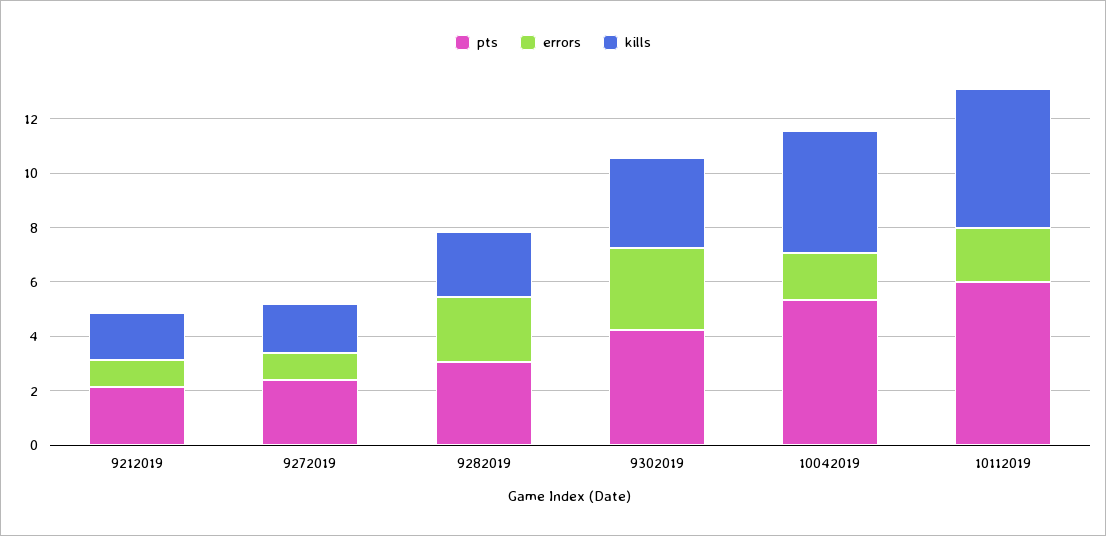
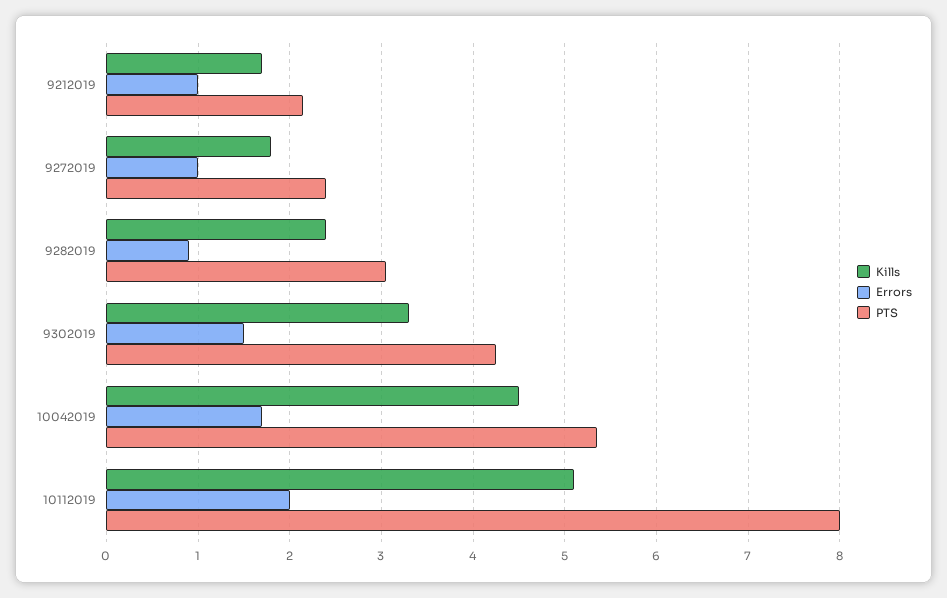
errors, 9282019: 2.5 -> 0.9
errors, 9302019: 3 -> 1.5
pts, 10112019: 6 -> 8

